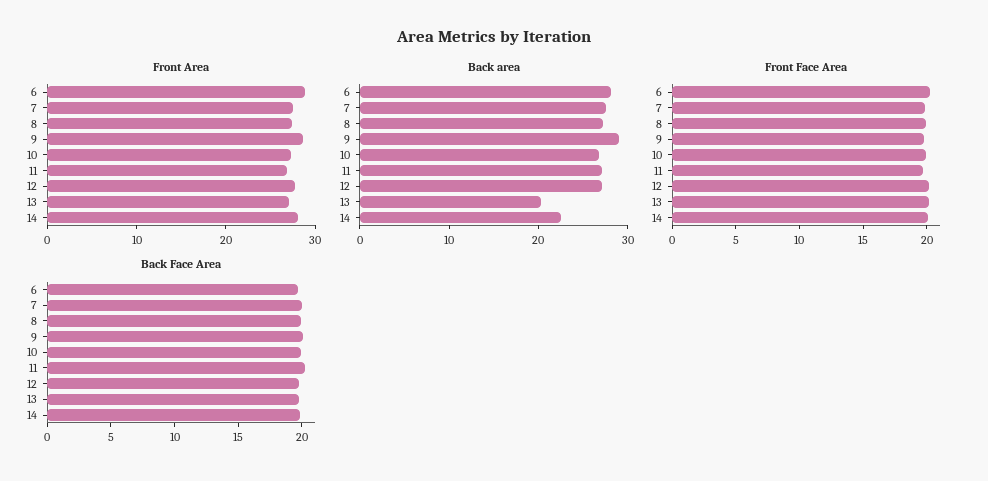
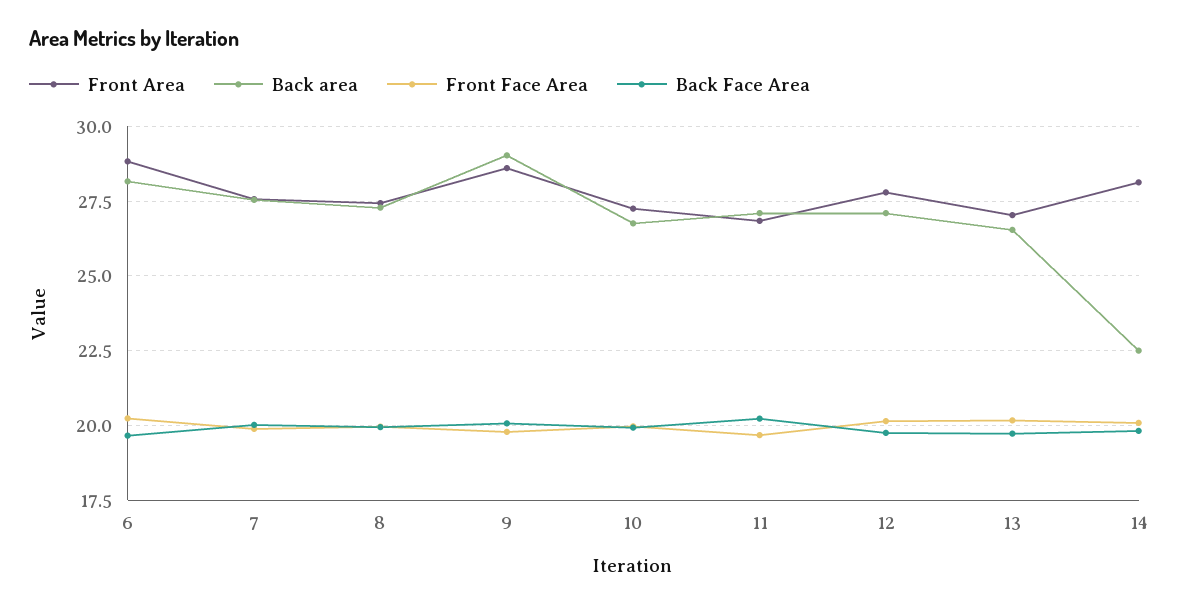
Back area, 13: 20 -> 26.5

